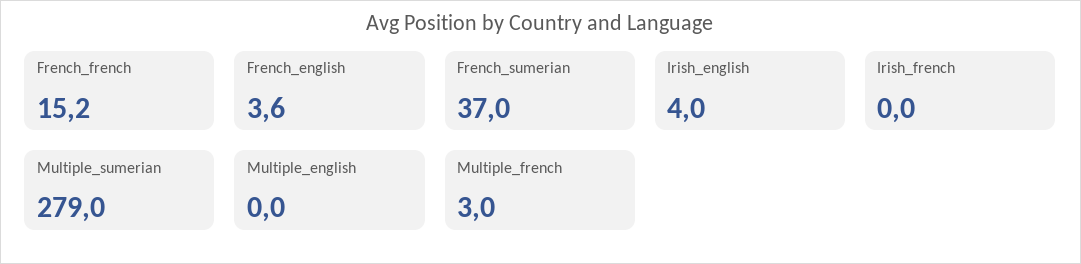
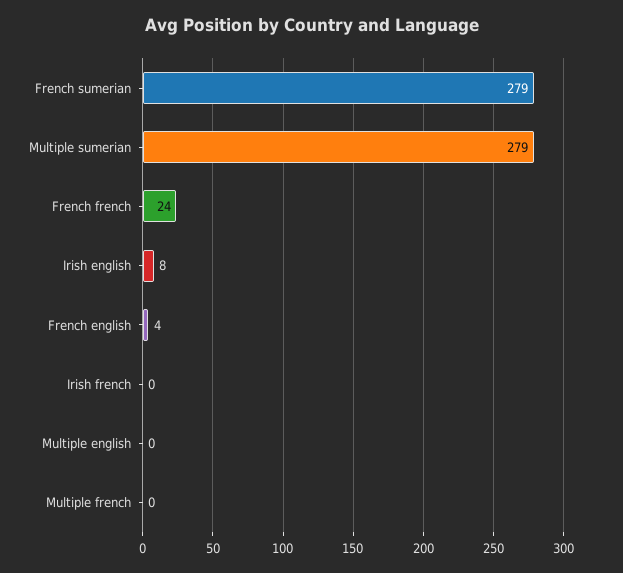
French_french: 15.2 -> 24
French_sumerian: 37 -> 279
Irish_english: 4 -> 8
Multiple_french: 3 -> 0

